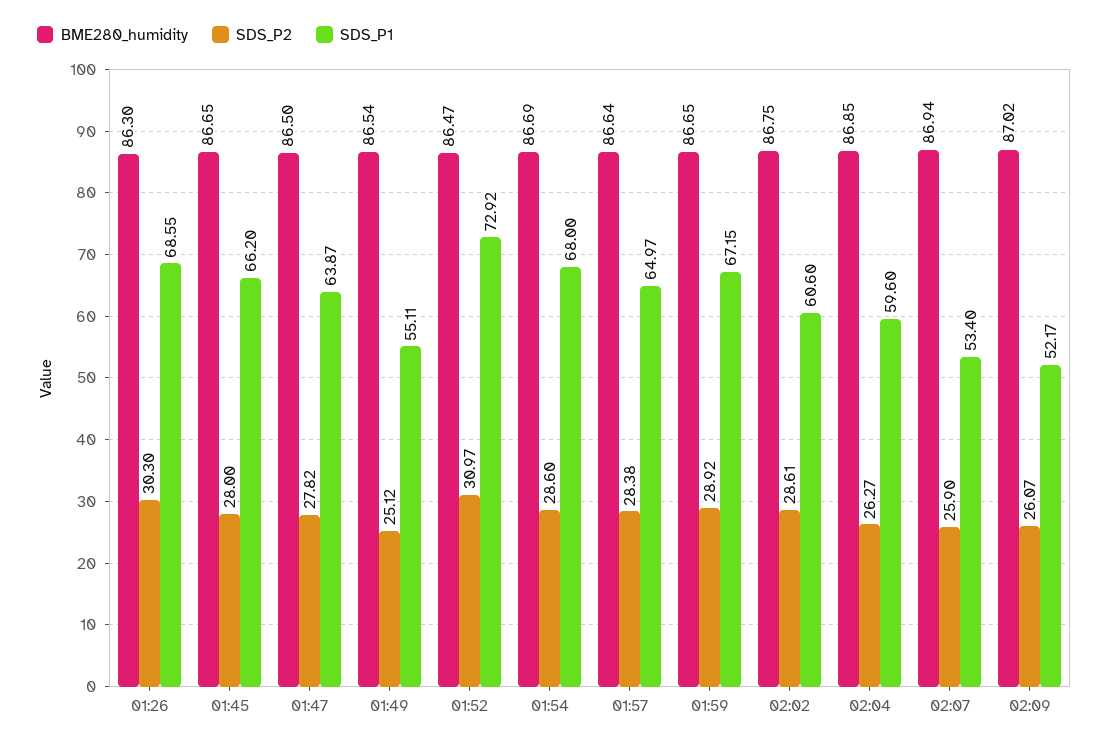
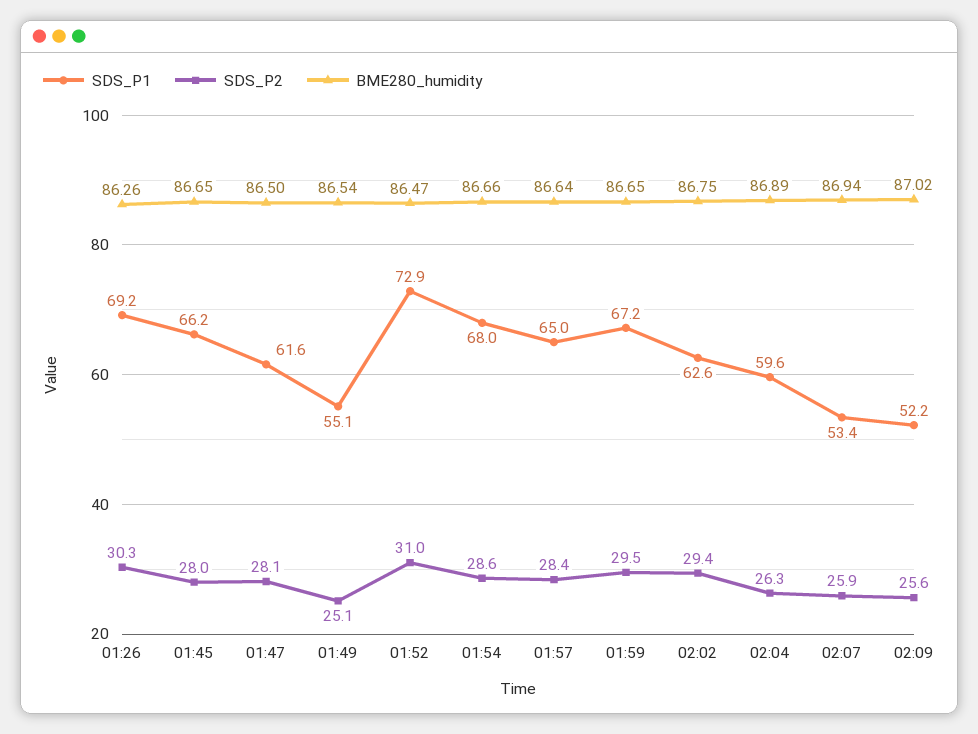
BME280_humidity, 01:26: 86.3 -> 86.26
SDS_P1, 01:26: 68.55 -> 69.2
SDS_P2, 01:47: 27.82 -> 28.1
SDS_P1, 01:47: 63.87 -> 61.6
BME280_humidity, 01:54: 86.69 -> 86.66
SDS_P2, 01:59: 28.92 -> 29.5
SDS_P2, 02:02: 28.61 -> 29.4
SDS_P1, 02:02: 60.6 -> 62.6
BME280_humidity, 02:04: 86.85 -> 86.89
SDS_P2, 02:09: 26.07 -> 25.6

